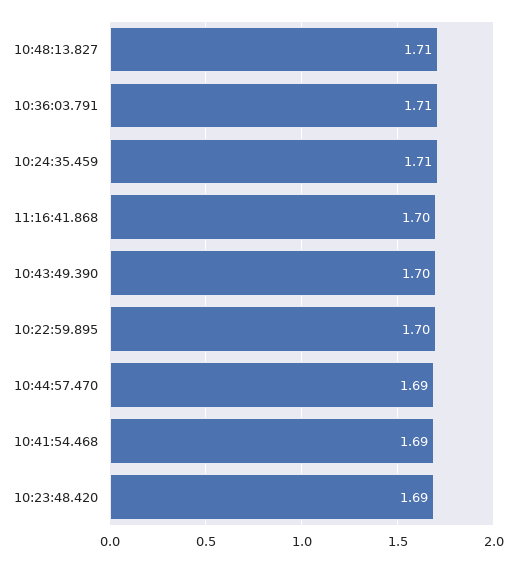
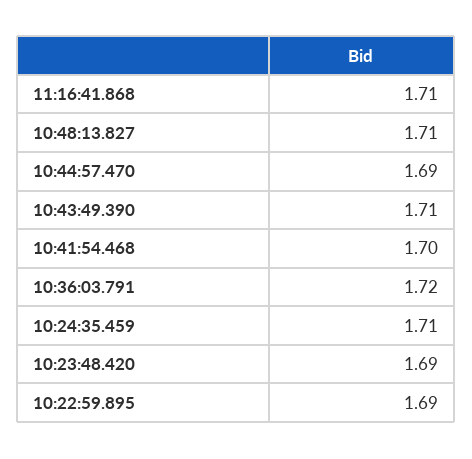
10:36:03.791: 1.71 -> 1.72
11:16:41.868: 1.7 -> 1.71
10:43:49.390: 1.7 -> 1.71
10:22:59.895: 1.7 -> 1.69
10:41:54.468: 1.69 -> 1.7

